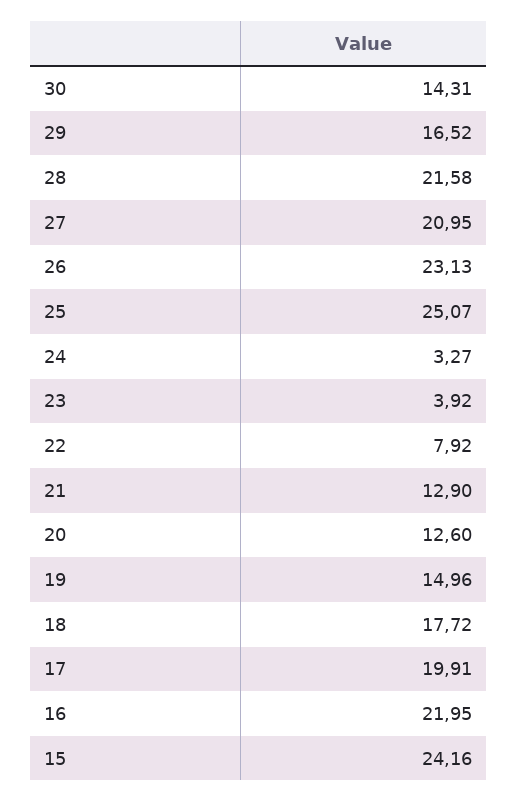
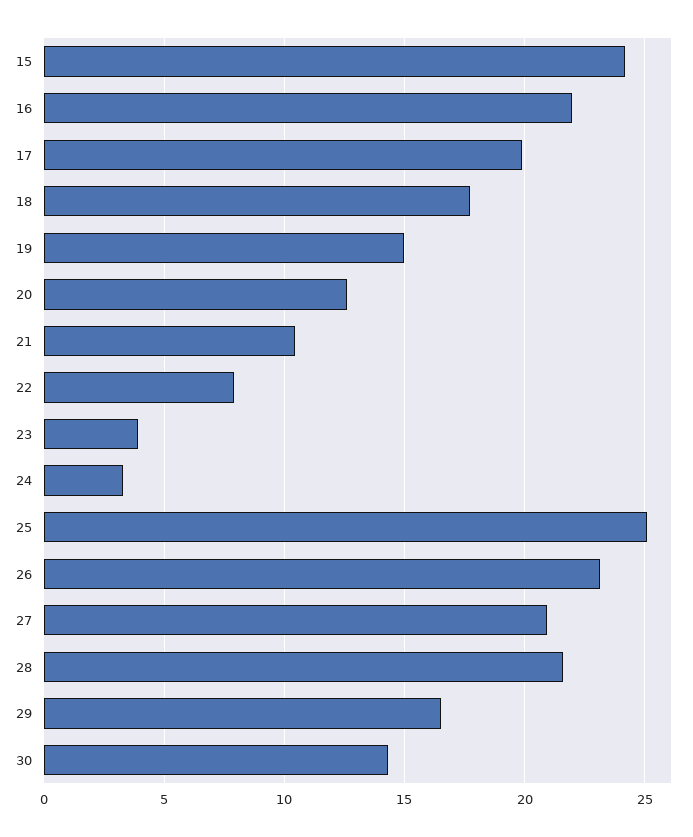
21: 12.9 -> 10.5

